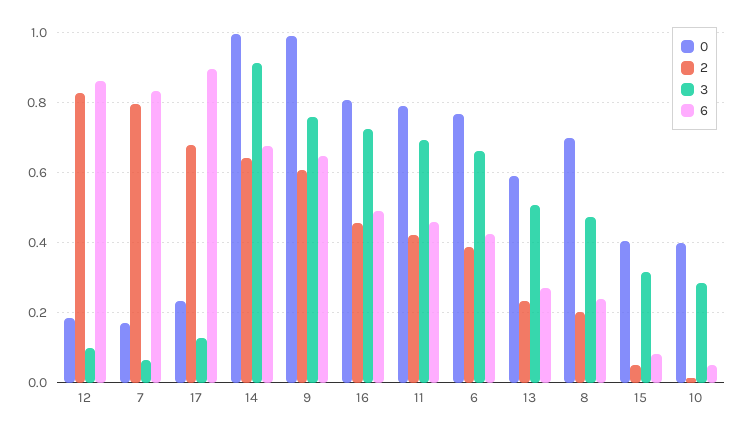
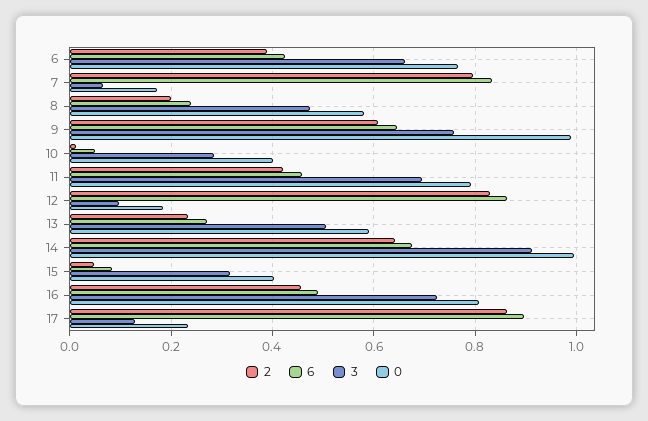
2, 17: 0.68 -> 0.86
0, 8: 0.7 -> 0.58

